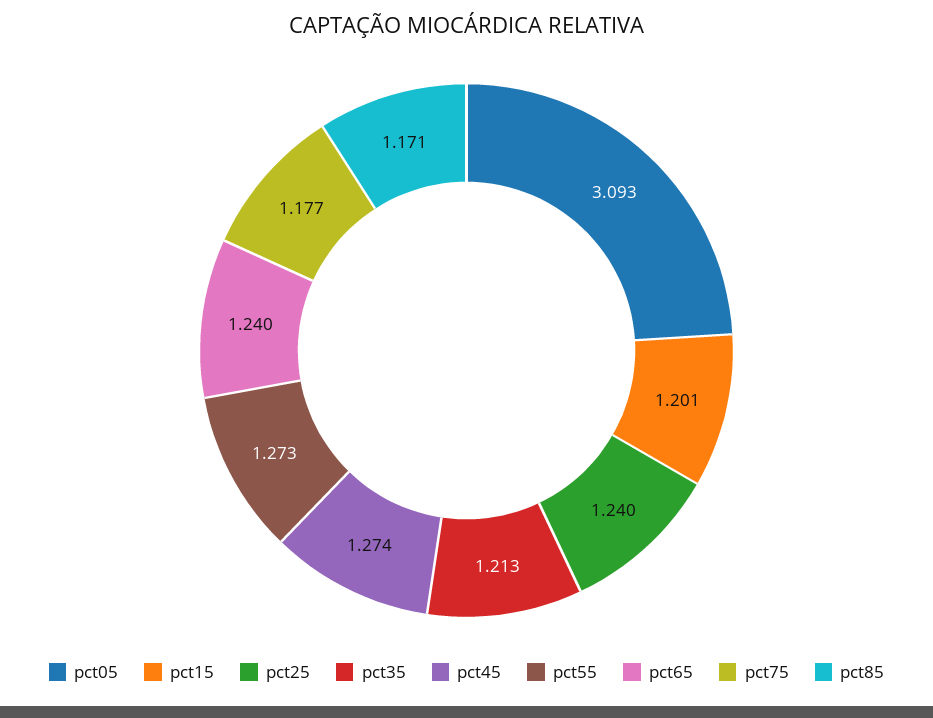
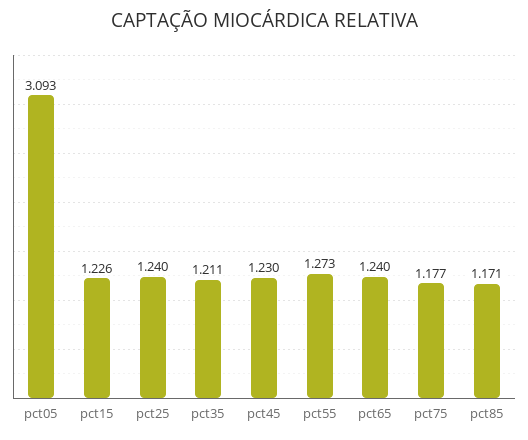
pct15: 1.201 -> 1.226
pct35: 1.213 -> 1.211
pct45: 1.274 -> 1.23

